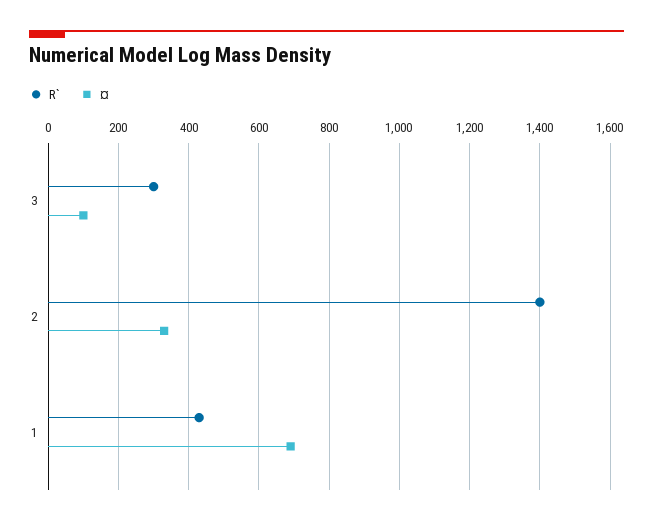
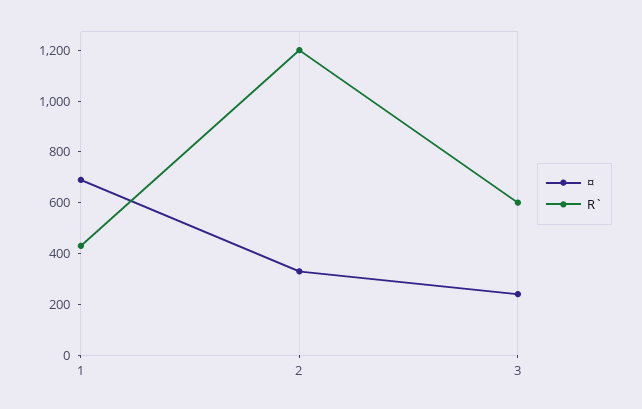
R`, 3: 300 -> 600
¤, 3: 100 -> 250
R`, 2: 1400 -> 1200

